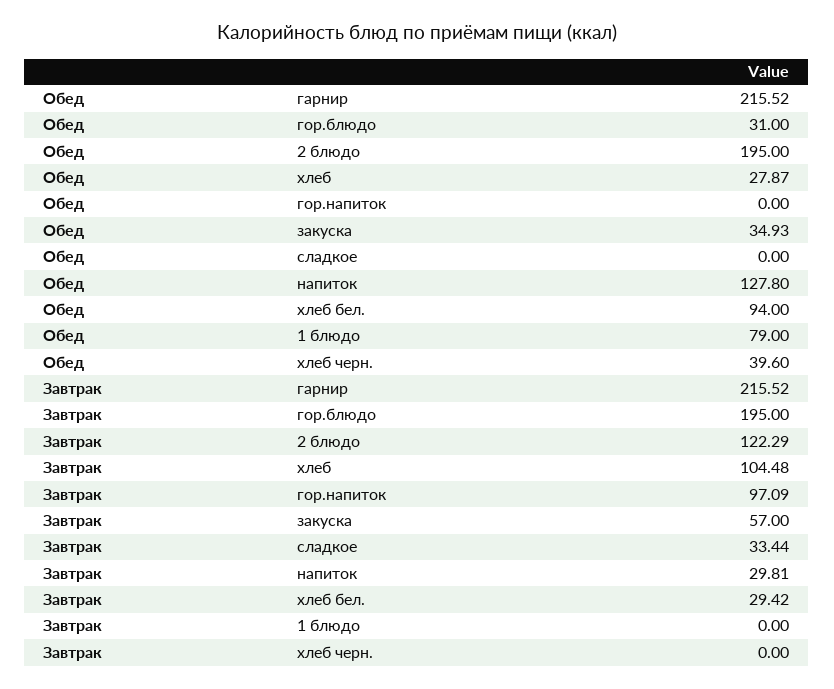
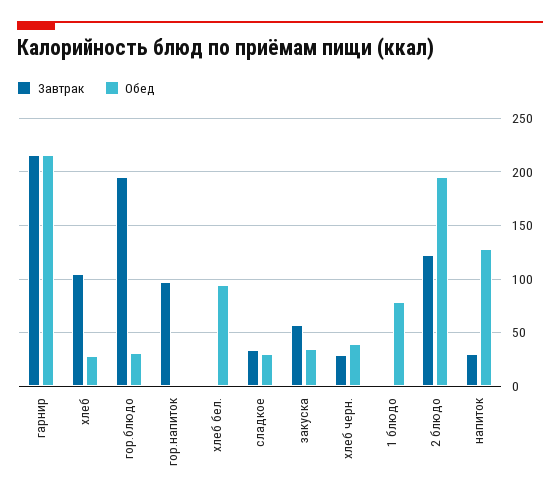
Обед, сладкое: 0 -> 30
Завтрак, хлеб бел.: 29.42 -> 0
Завтрак, хлеб черн.: 0 -> 30

